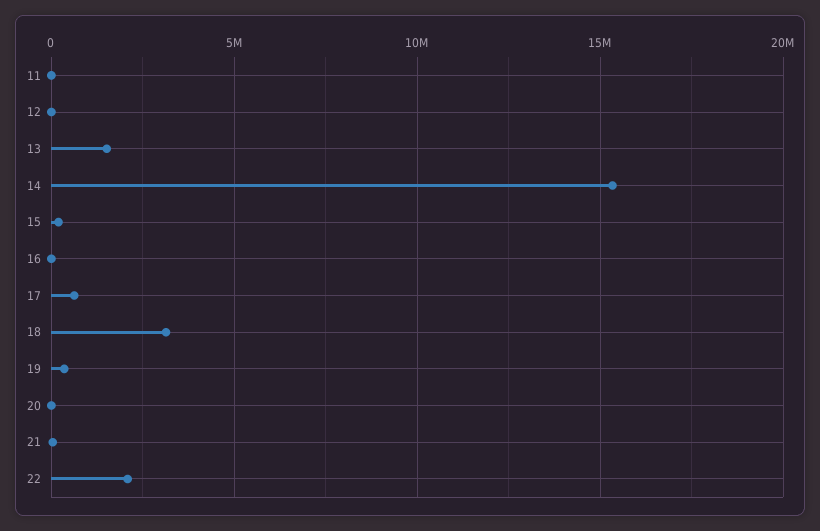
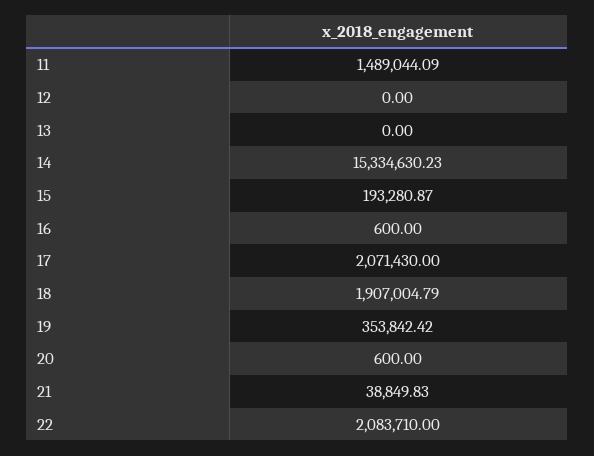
11: 0 -> 1489044.09
13: 1500000 -> 0
17: 500000 -> 2071430
18: 3000000 -> 1907004.79

